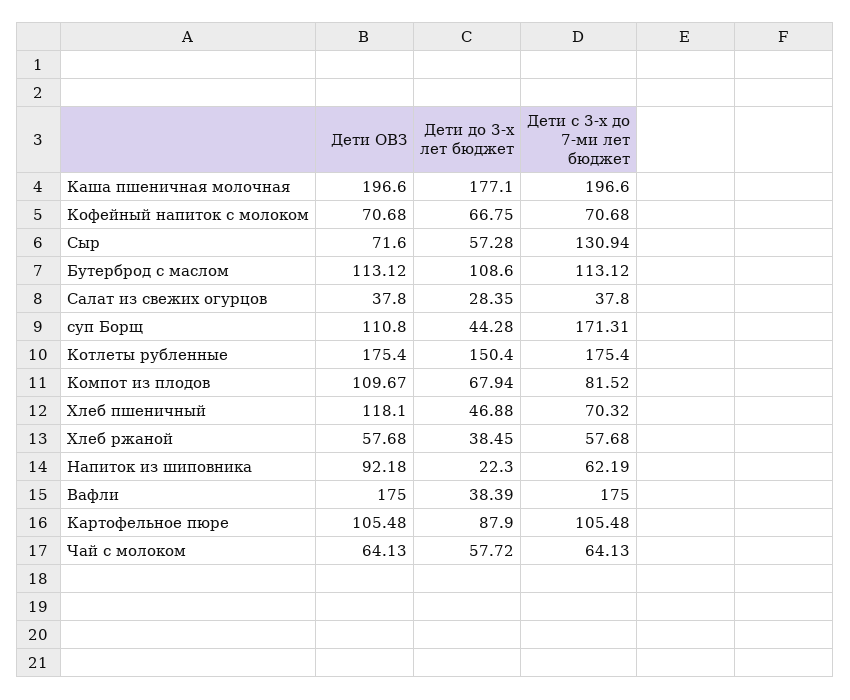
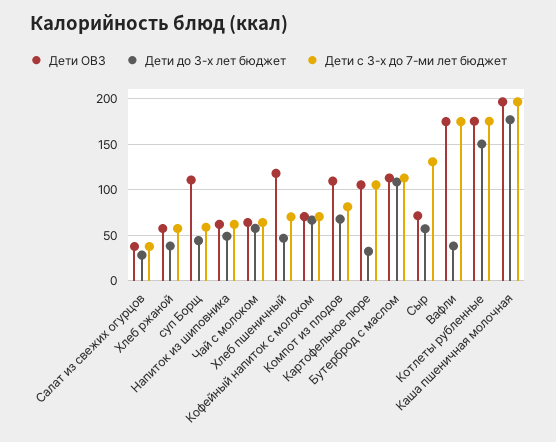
Дети с 3-х до 7-ми лет бюджет, суп Борщ: 171.31 -> 60
Дети ОВЗ, Напиток из шиповника: 92.18 -> 60
Дети до 3-х лет бюджет, Напиток из шиповника: 22.3 -> 50
Дети до 3-х лет бюджет, Картофельное пюре: 87.9 -> 30

